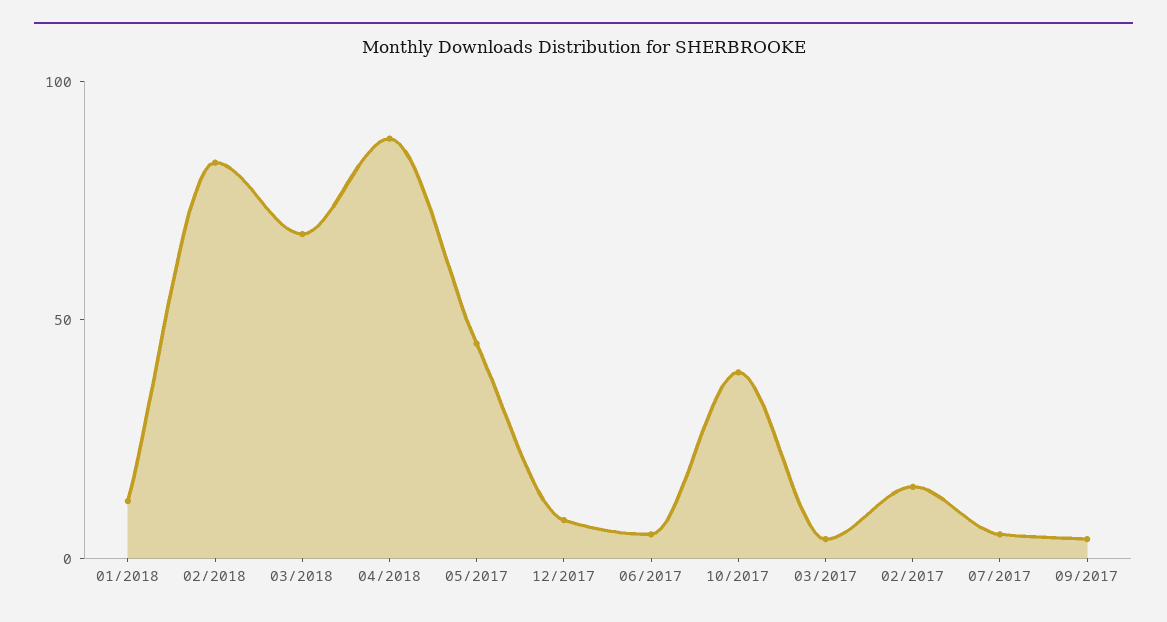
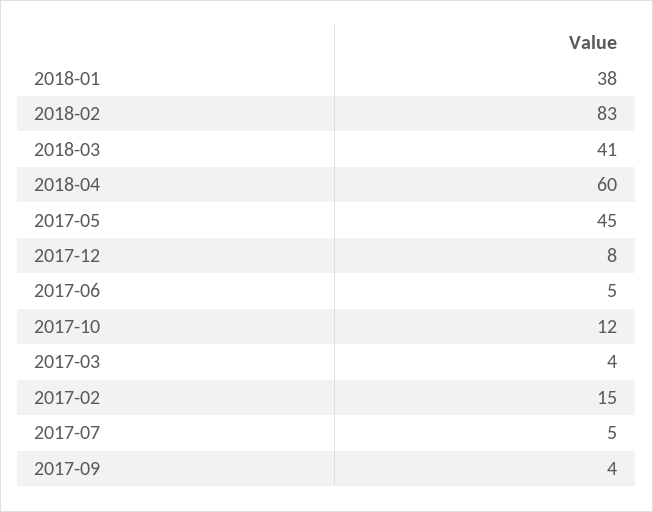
01/2018: 10 -> 38
03/2018: 70 -> 41
04/2018: 90 -> 60
10/2017: 40 -> 12

